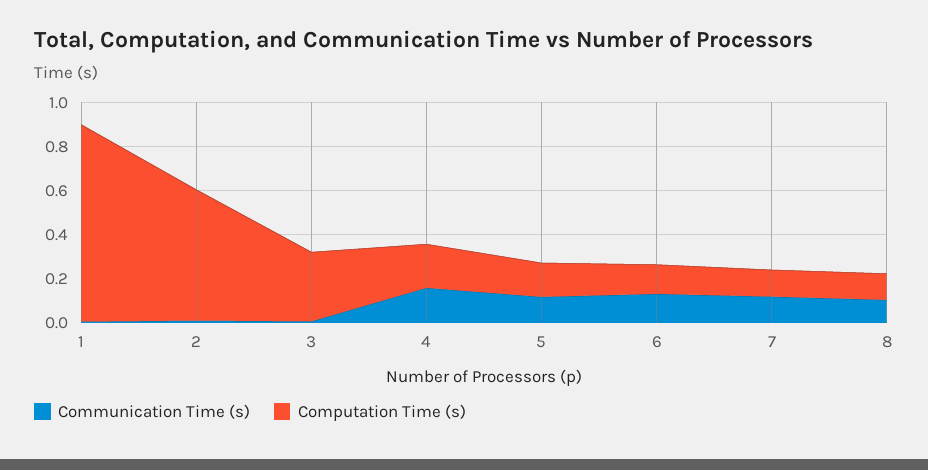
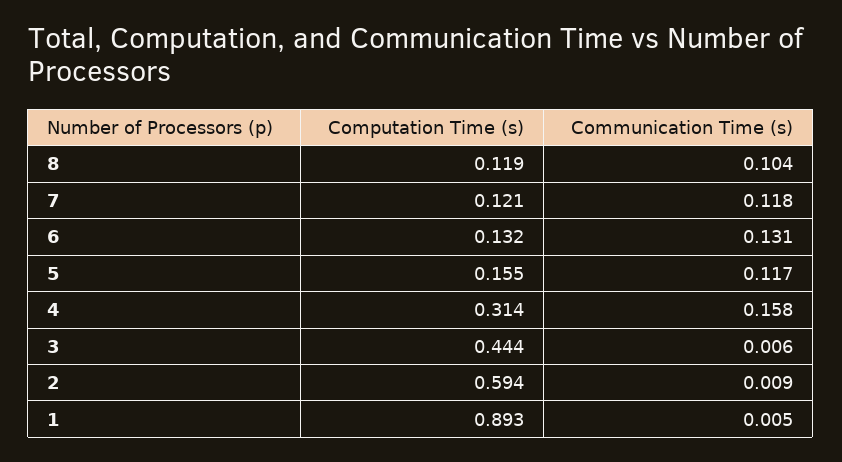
Computation Time (s), 3: 0.3 -> 0.444
Computation Time (s), 4: 0.2 -> 0.314

